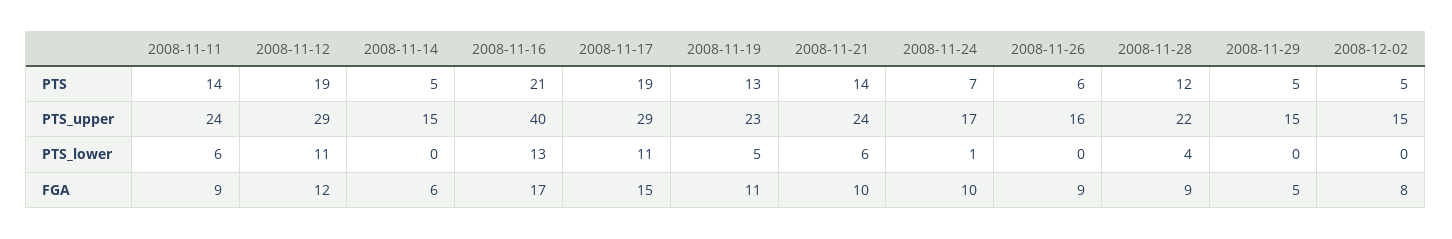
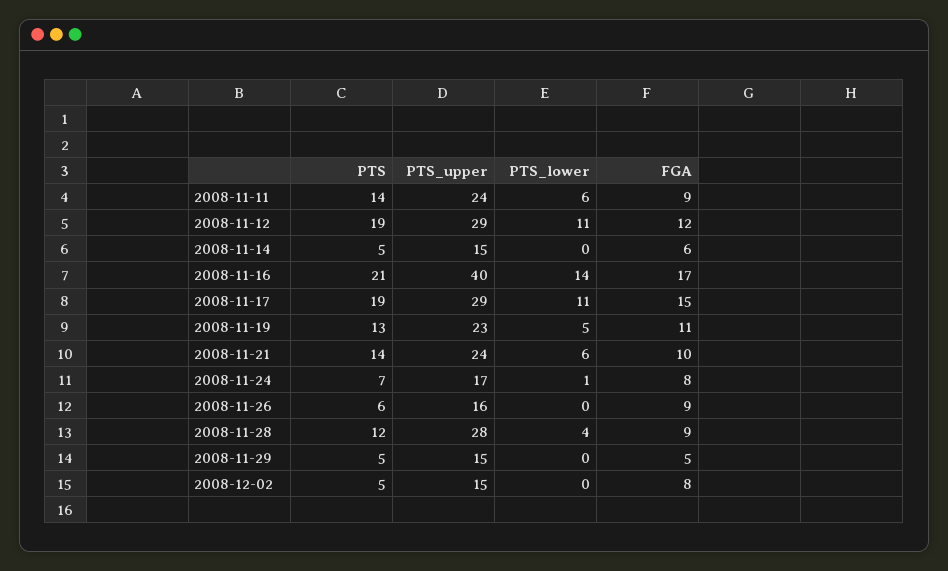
2008-11-28, PTS_upper: 22 -> 28
2008-11-16, PTS_lower: 13 -> 14
2008-11-24, FGA: 10 -> 8

